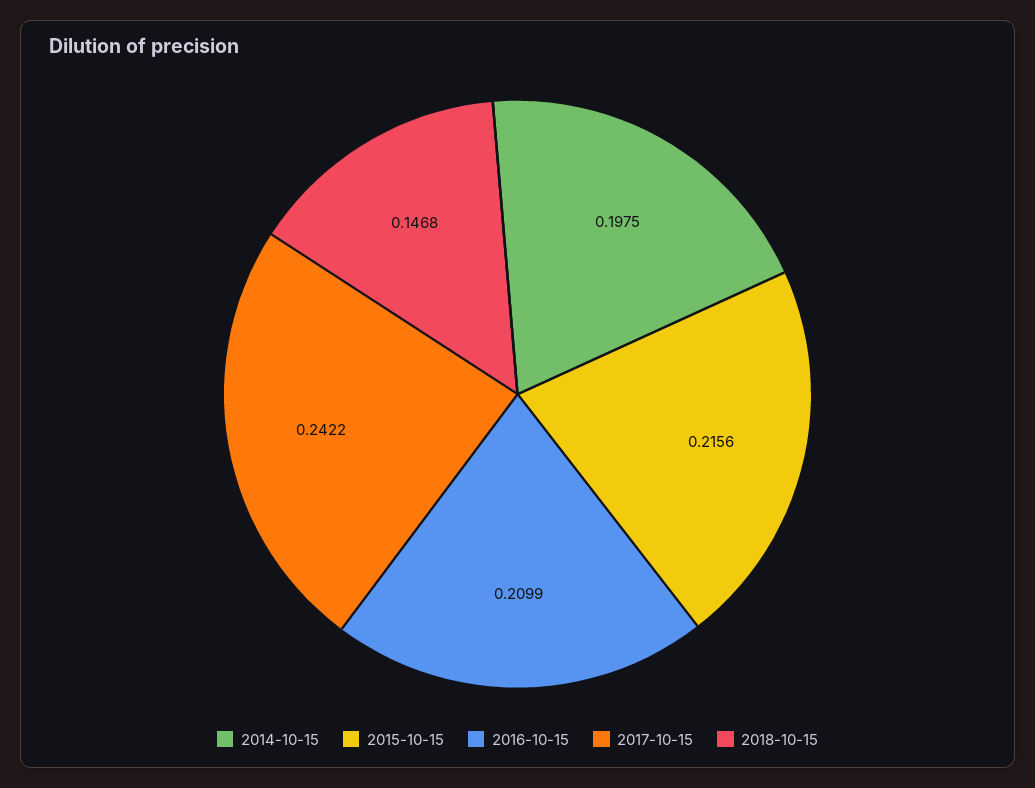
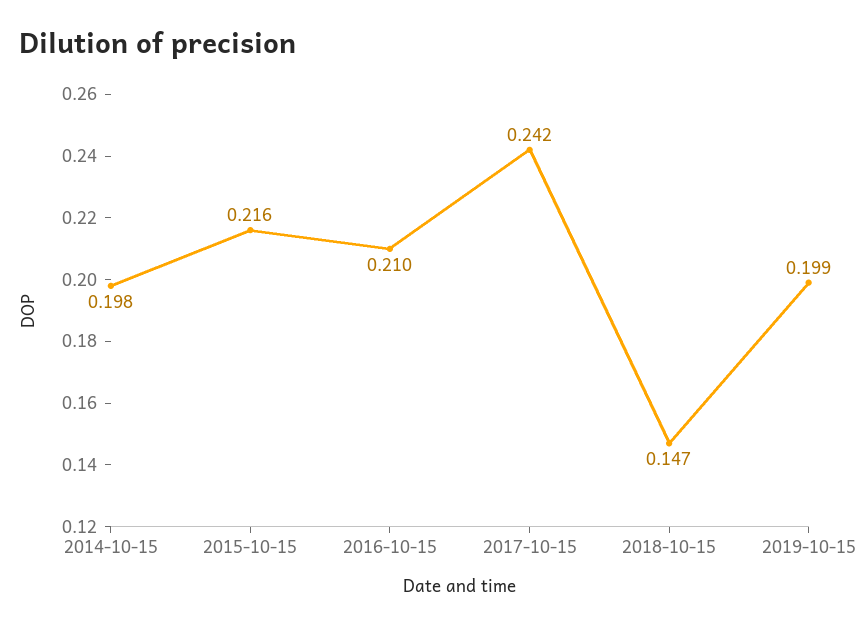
2019-10-15: none -> 0.199

